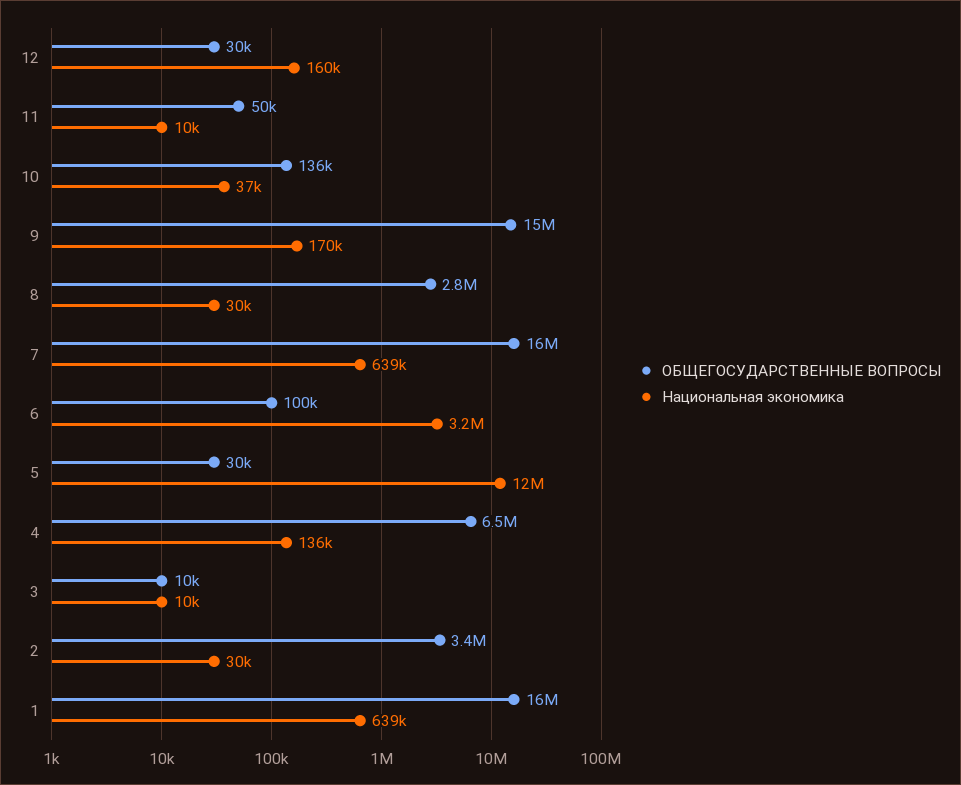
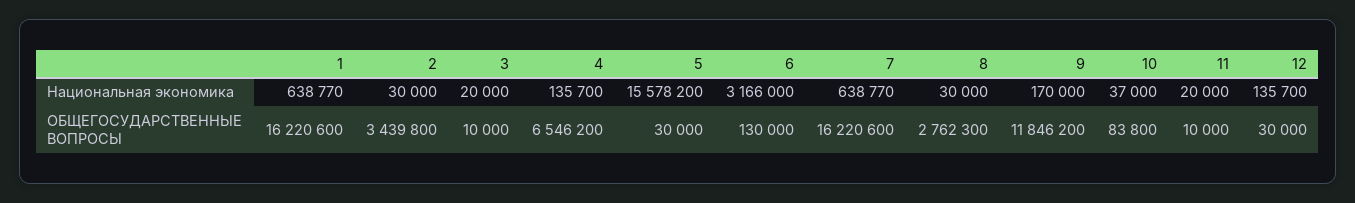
Национальная экономика, 12: 160000 -> 135700
ОБЩЕГОСУДАРСТВЕННЫЕ ВОПРОСЫ, 11: 50000 -> 10000
Национальная экономика, 11: 10000 -> 20000
ОБЩЕГОСУДАРСТВЕННЫЕ ВОПРОСЫ, 10: 136000 -> 83800
ОБЩЕГОСУДАРСТВЕННЫЕ ВОПРОСЫ, 9: 15000000 -> 11846200
ОБЩЕГОСУДАРСТВЕННЫЕ ВОПРОСЫ, 6: 100000 -> 130000
Национальная экономика, 5: 12000000 -> 15578200
Национальная экономика, 3: 10000 -> 20000

